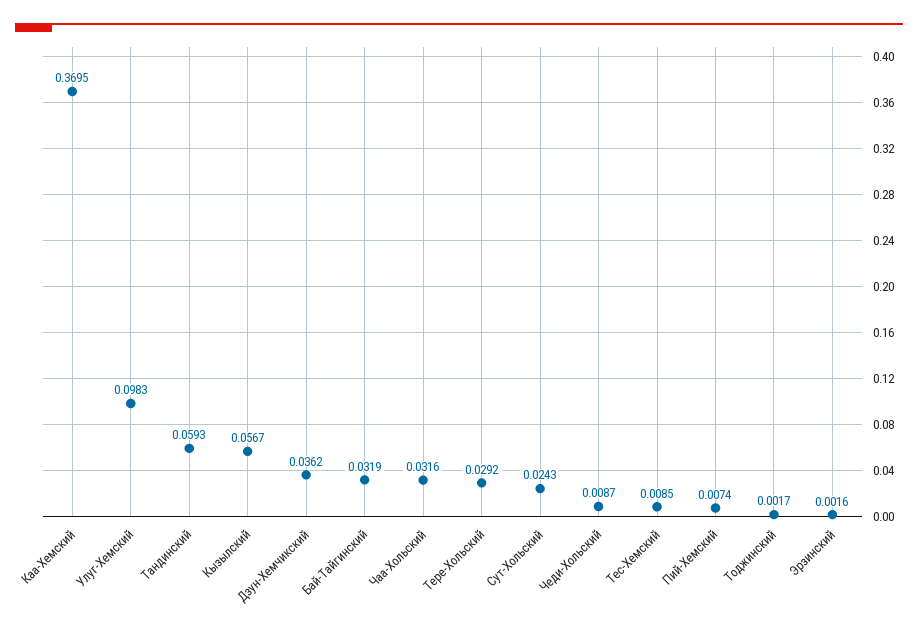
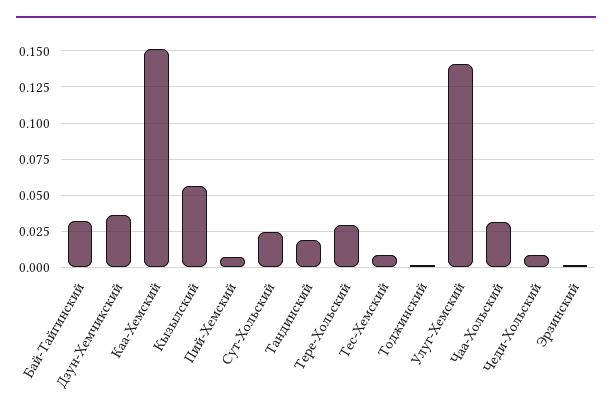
Каа-Хемский: 0.3695 -> 0.15
Улуг-Хемский: 0.0983 -> 0.14
Тандинский: 0.0593 -> 0.02

